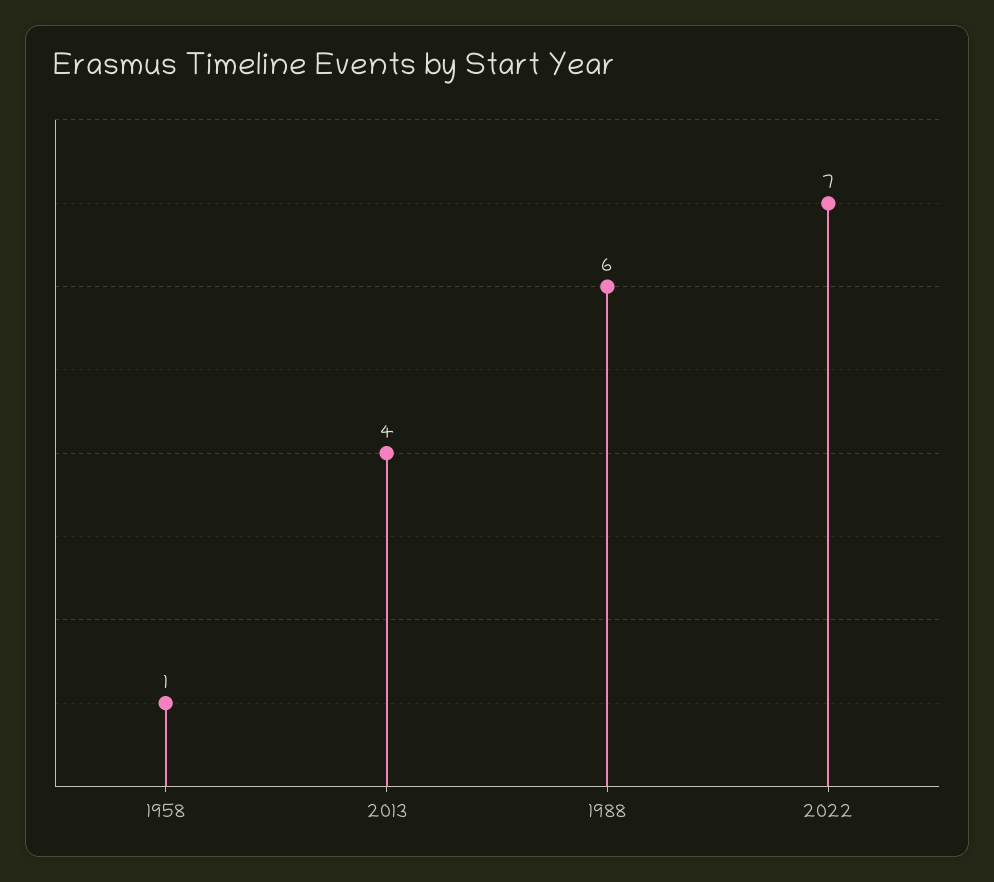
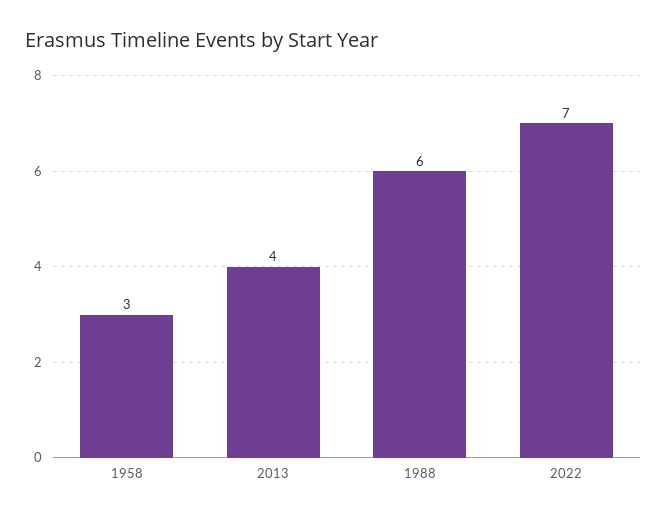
1958: 1 -> 3

